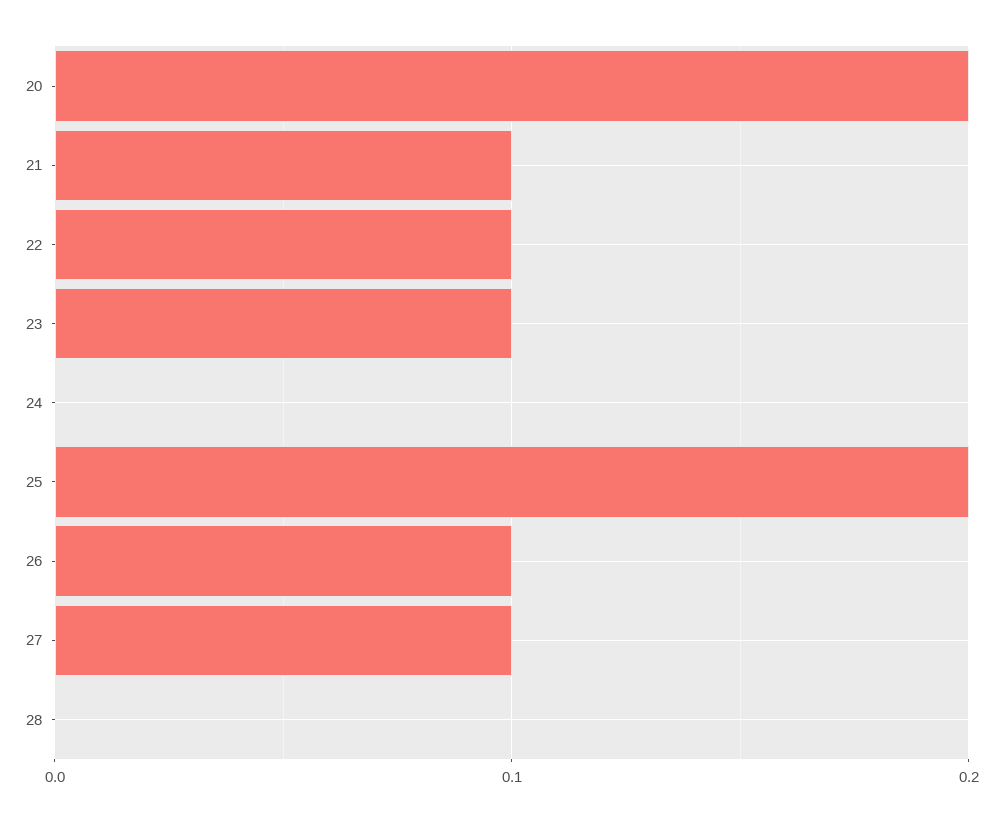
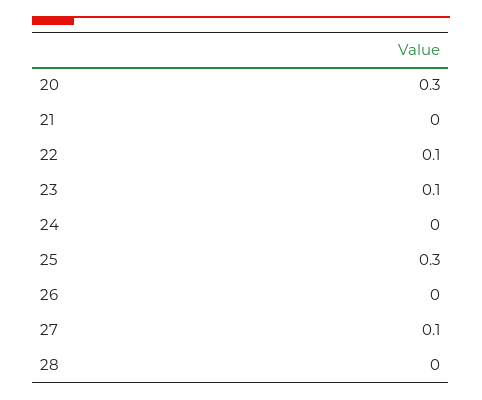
20: 0.2 -> 0.3
21: 0.1 -> 0
25: 0.2 -> 0.3
26: 0.1 -> 0

